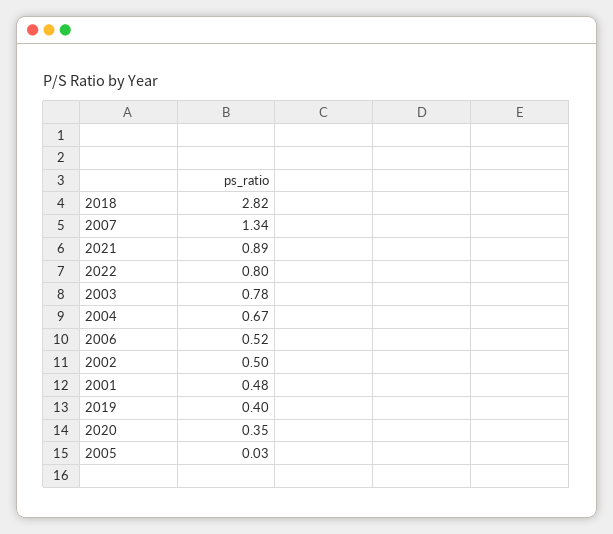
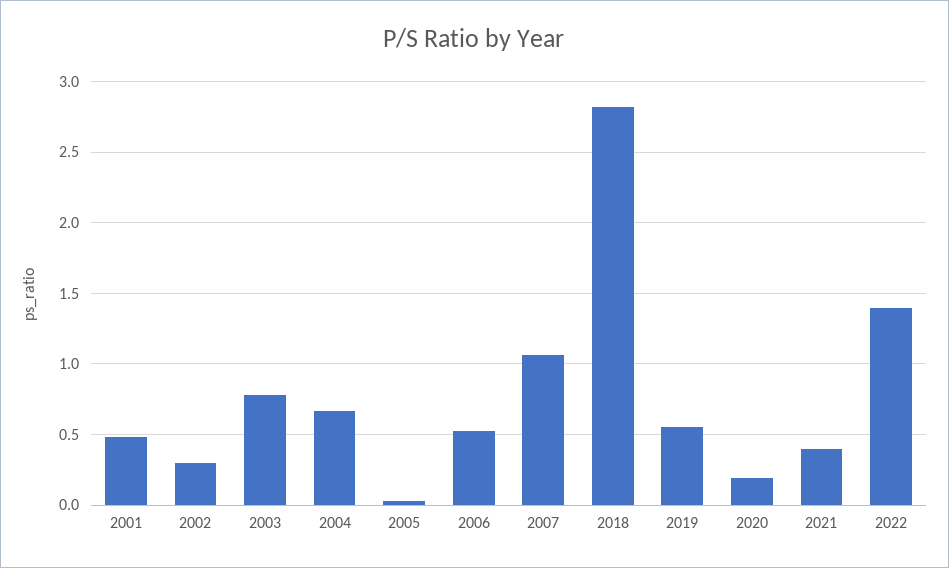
2007: 1.34 -> 1.05
2021: 0.89 -> 0.4
2022: 0.8 -> 1.4
2002: 0.5 -> 0.3
2019: 0.4 -> 0.55
2020: 0.35 -> 0.2

